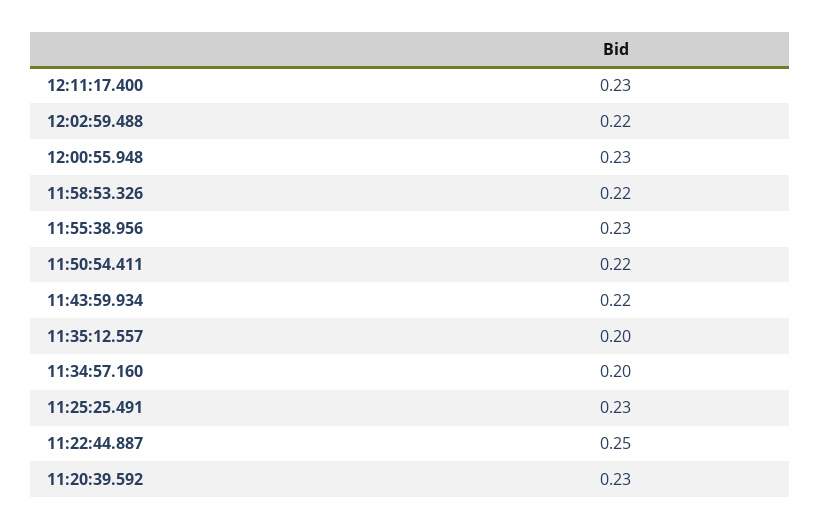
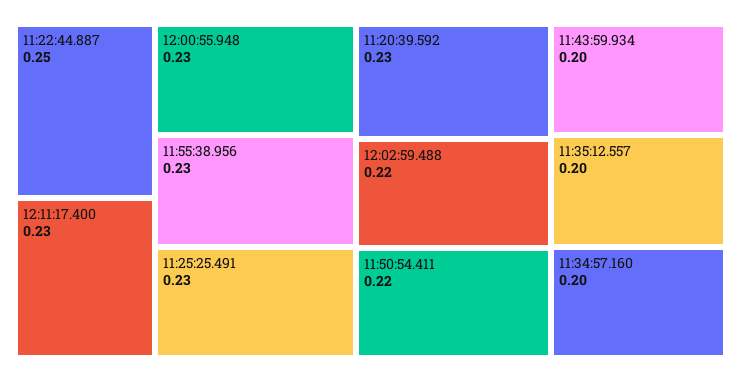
11:58:53.326: 0.22 -> none
11:43:59.934: 0.22 -> 0.2

